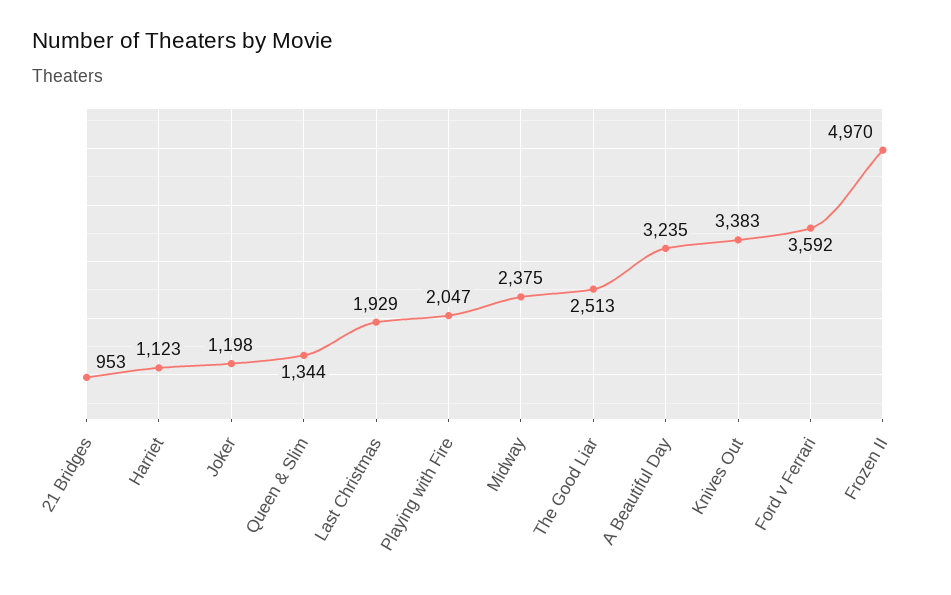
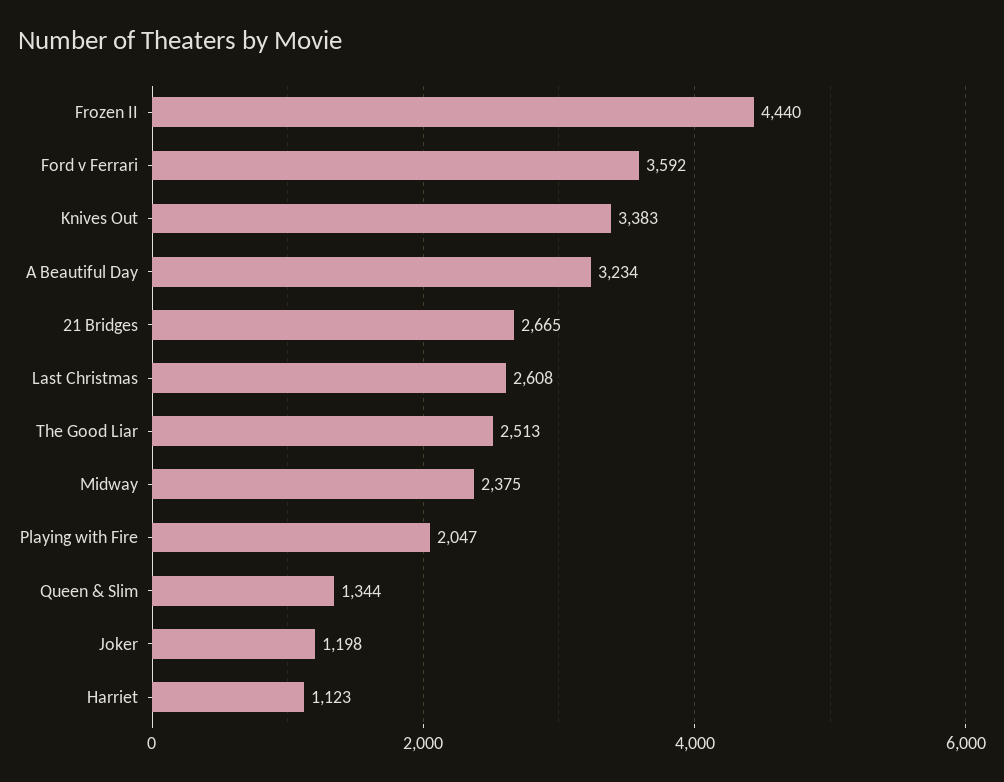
21 Bridges: 953 -> 2665
Last Christmas: 1929 -> 2608
A Beautiful Day: 3235 -> 3234
Frozen II: 4970 -> 4440

